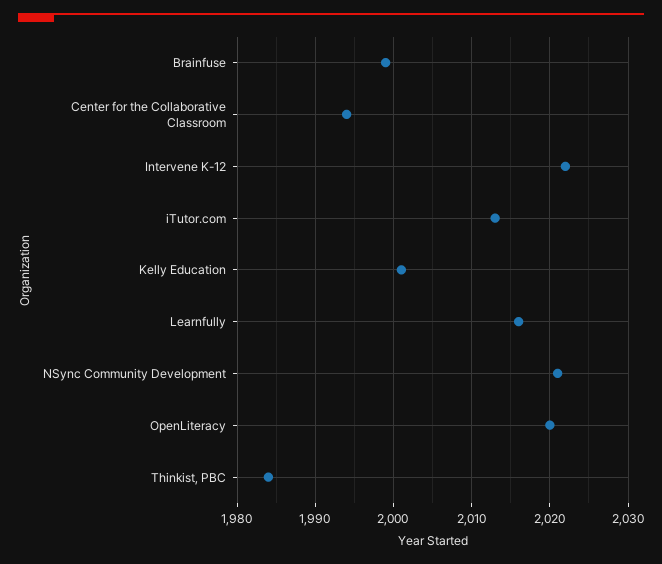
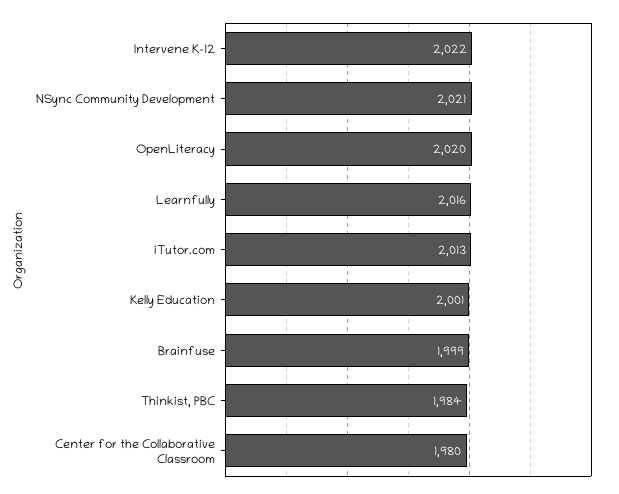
Center for the Collaborative Classroom: 1994 -> 1980

